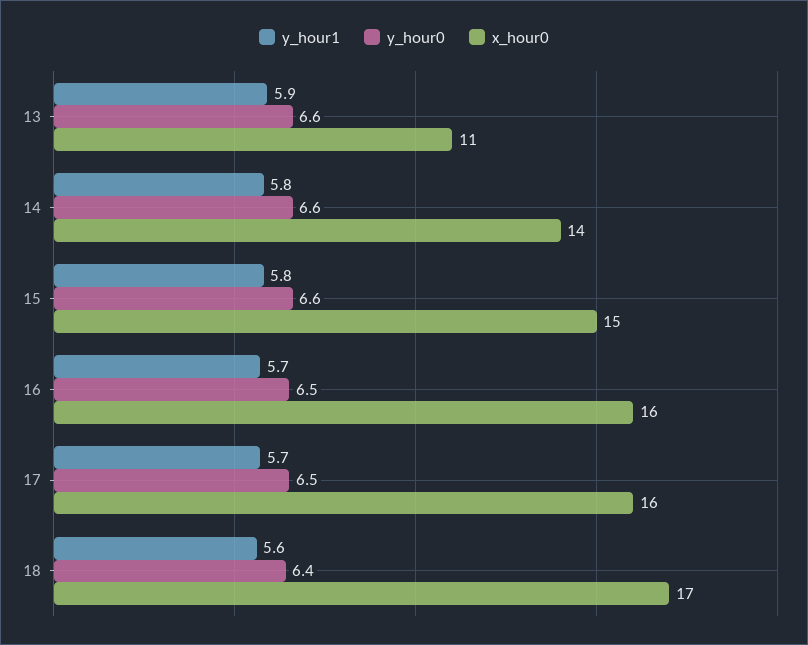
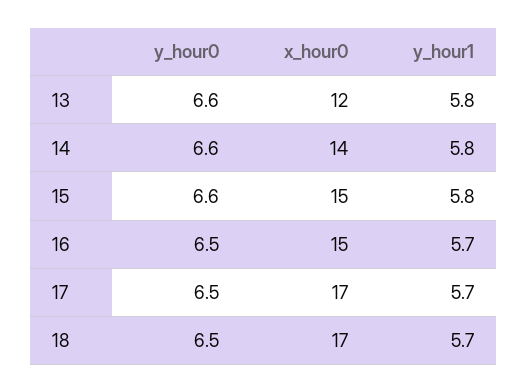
y_hour1, 13: 5.9 -> 5.8
x_hour0, 13: 11 -> 12
x_hour0, 16: 16 -> 15
x_hour0, 17: 16 -> 17
y_hour1, 18: 5.6 -> 5.7
y_hour0, 18: 6.4 -> 6.5

